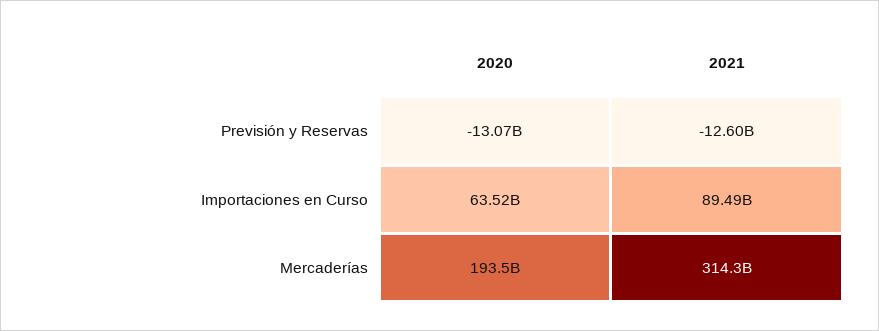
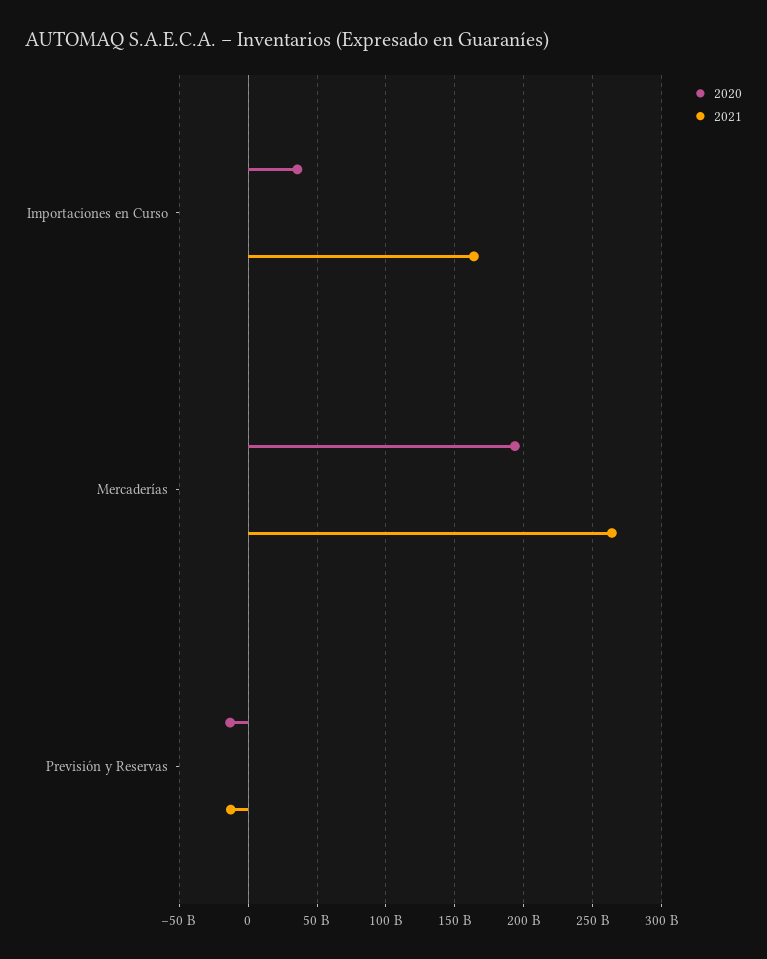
2020, Importaciones en Curso: 63520000000 -> 35000000000
2021, Importaciones en Curso: 89490000000 -> 165000000000
2021, Mercaderías: 314300000000 -> 265000000000

